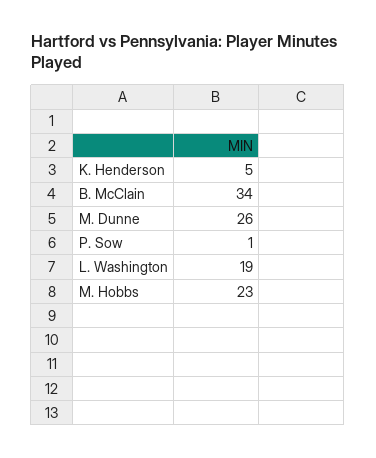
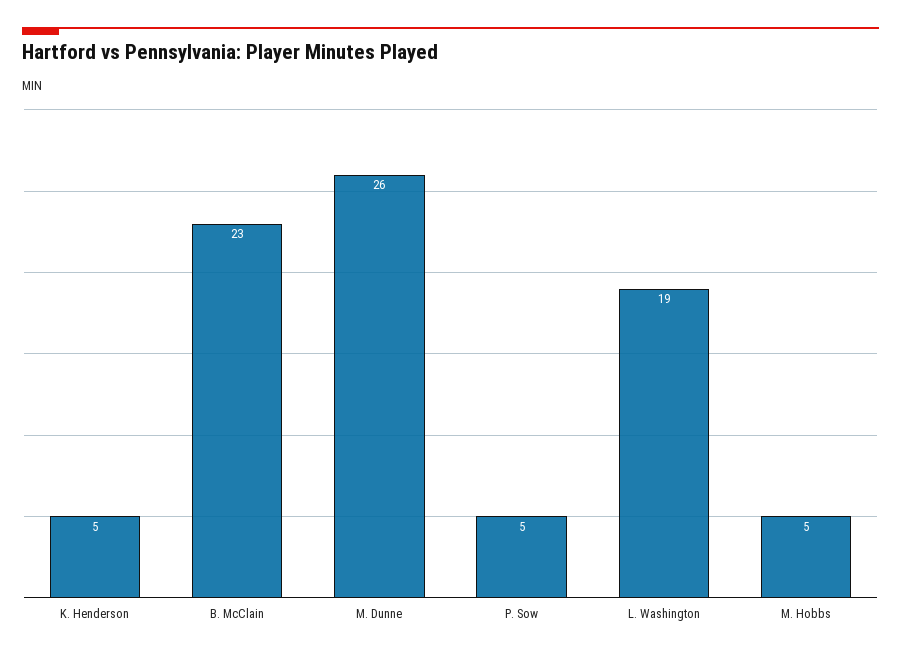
B. McClain: 34 -> 23
P. Sow: 1 -> 5
M. Hobbs: 23 -> 5

